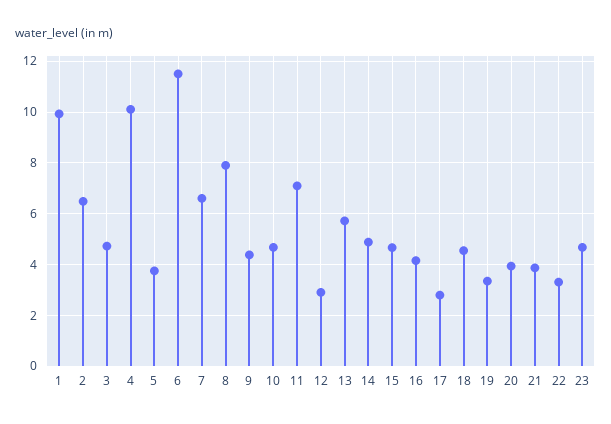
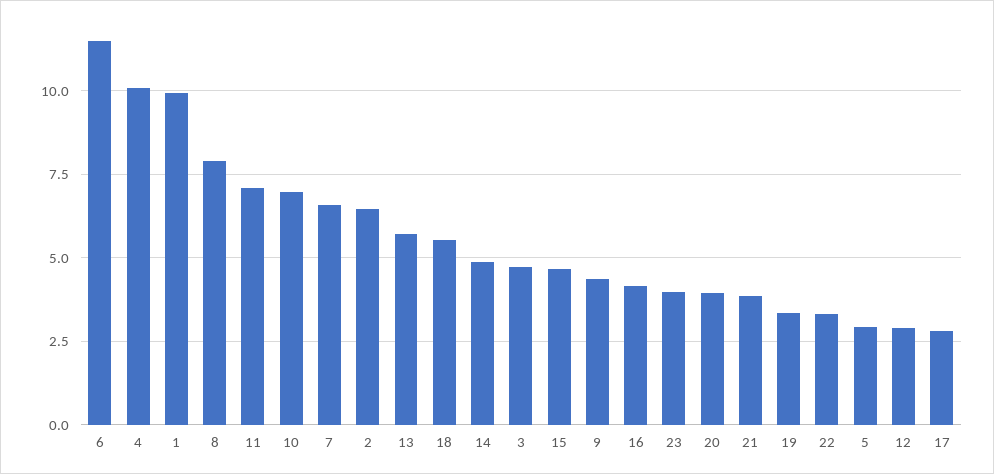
5: 3.75 -> 3
10: 4.75 -> 7
18: 4.5 -> 5.5
23: 4.75 -> 4

